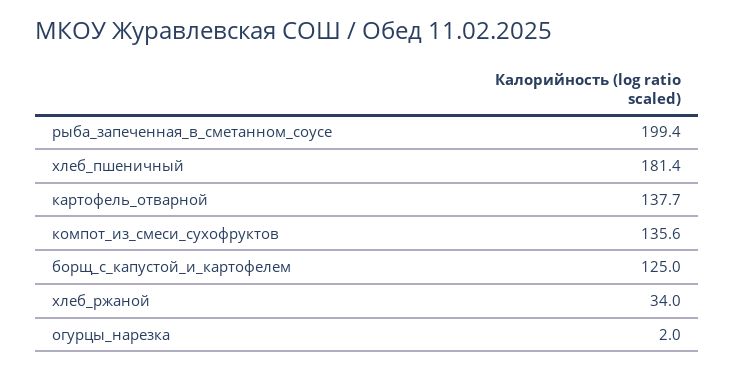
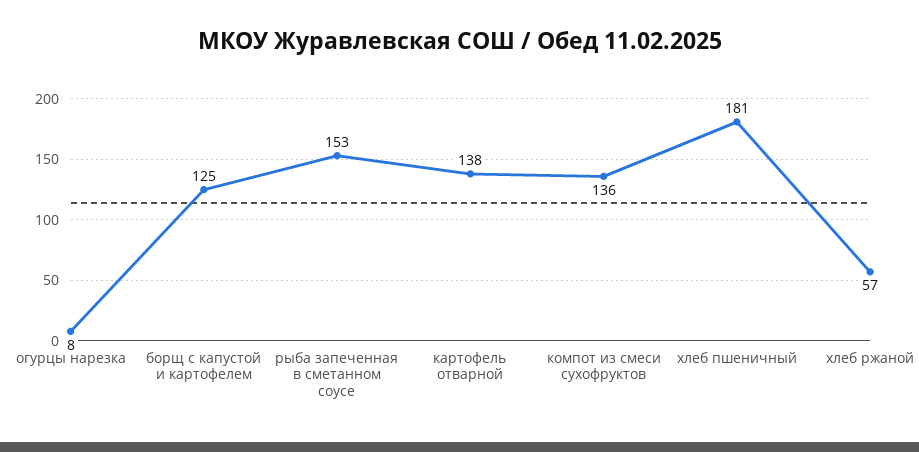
рыба_запеченная_в_сметанном_соусе: 199.4 -> 153
хлеб_ржаной: 34 -> 57
огурцы_нарезка: 2 -> 8

